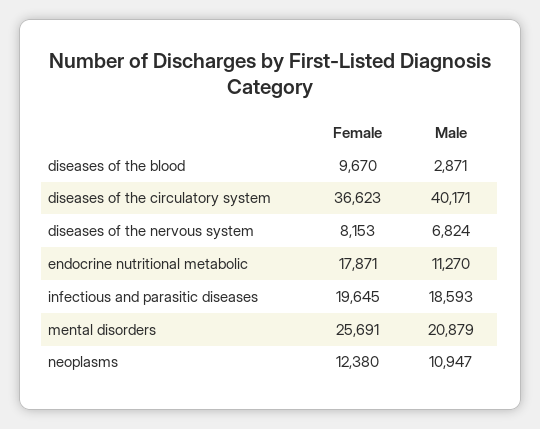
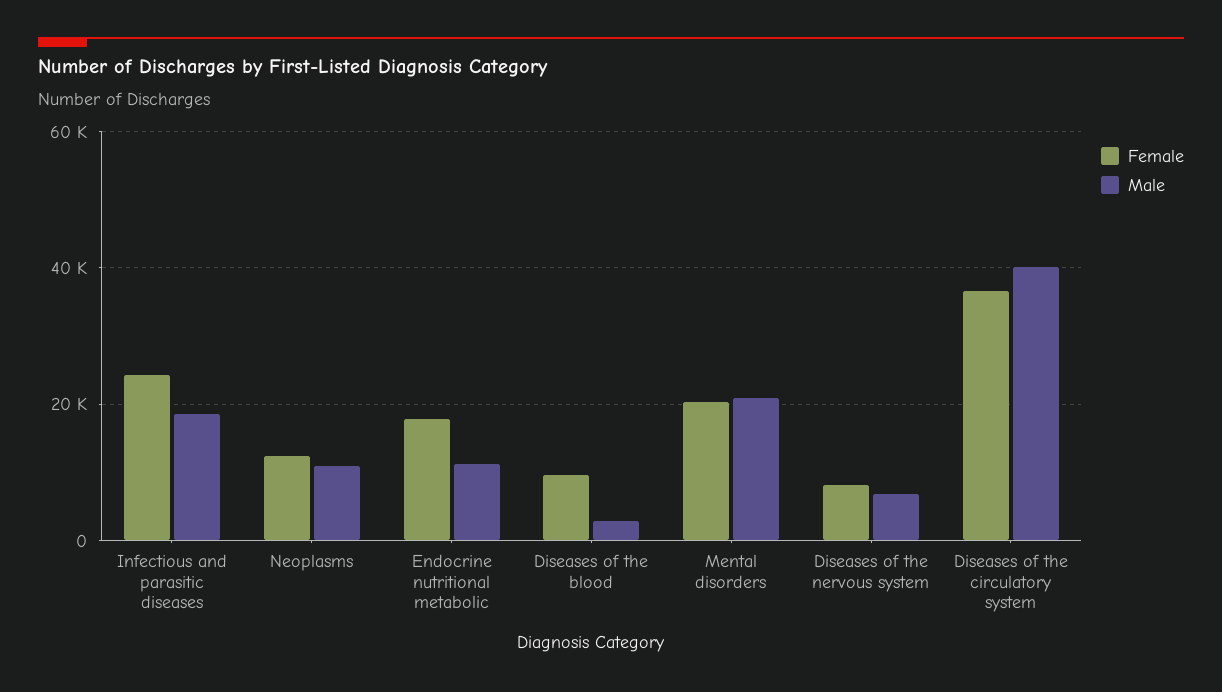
Female, infectious and parasitic diseases: 19645 -> 24000
Female, mental disorders: 25691 -> 20000

